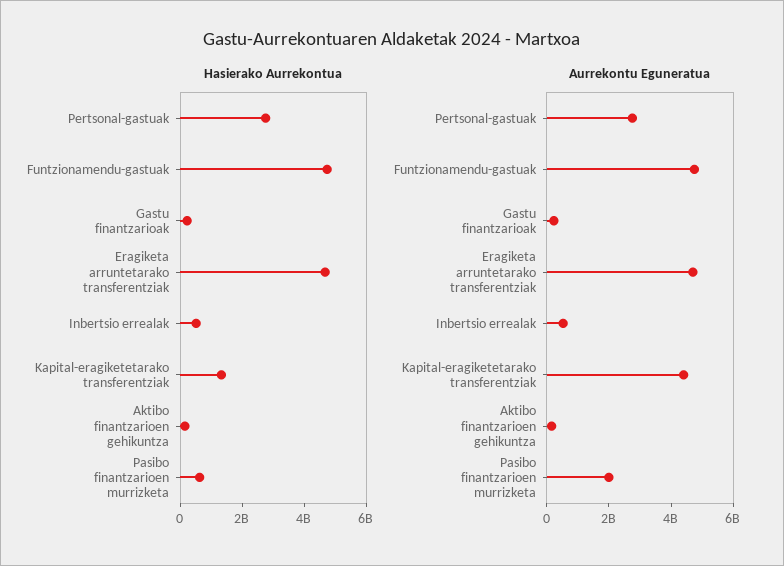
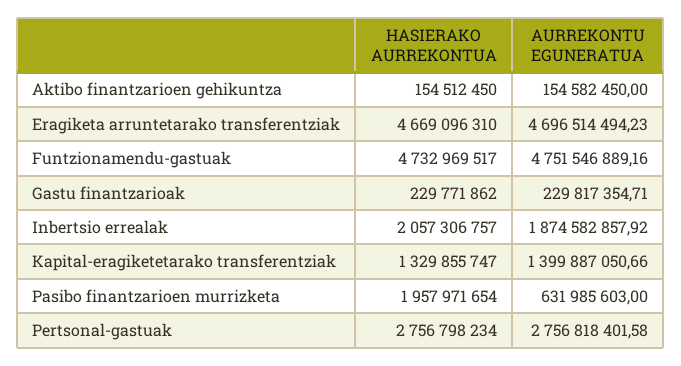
Hasierako Aurrekontua, Inbertsio errealak: 500000000 -> 2057306757
Hasierako Aurrekontua, Pasibo finantzarioen murrizketa: 500000000 -> 1957971654
Aurrekontu Eguneratua, Inbertsio errealak: 500000000 -> 1874582857.92
Aurrekontu Eguneratua, Kapital-eragiketetarako transferentziak: 4500000000 -> 1399887050.66
Aurrekontu Eguneratua, Pasibo finantzarioen murrizketa: 2000000000 -> 631985603

